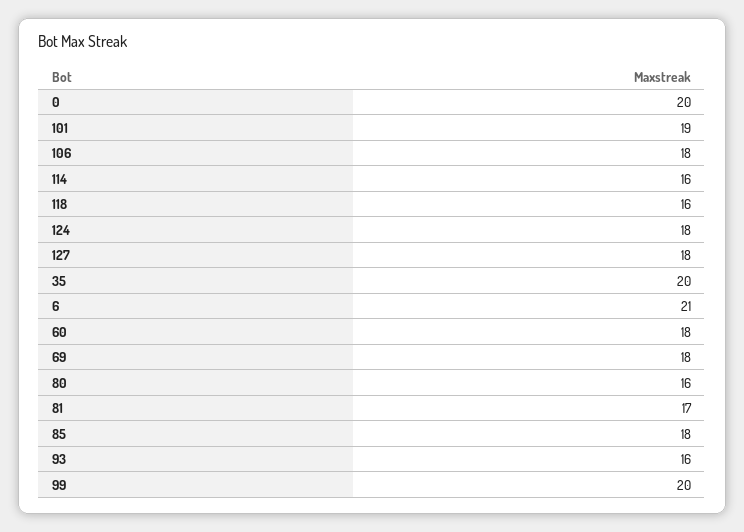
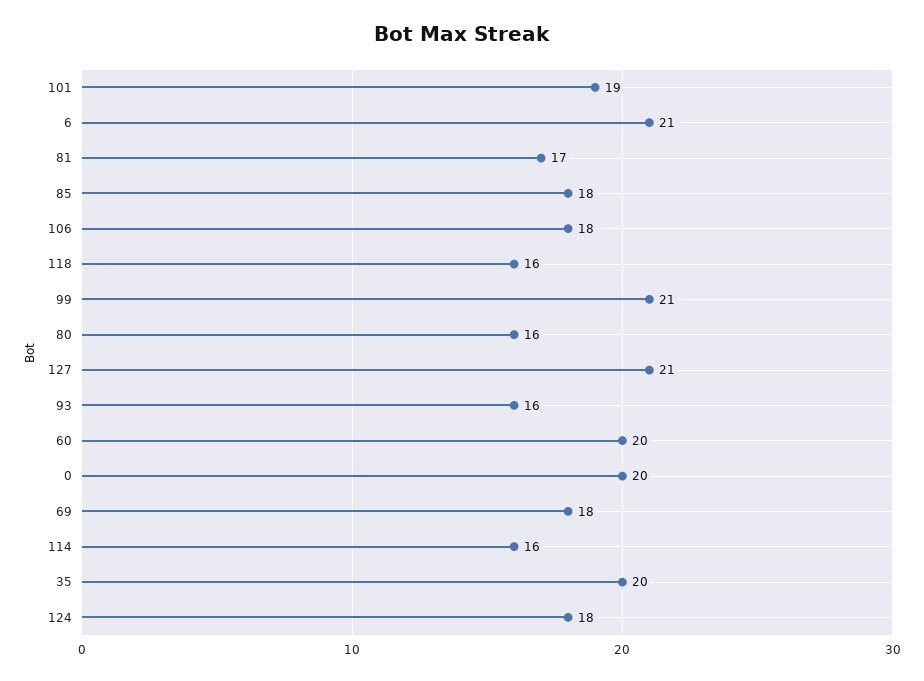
127: 18 -> 21
60: 18 -> 20
99: 20 -> 21

